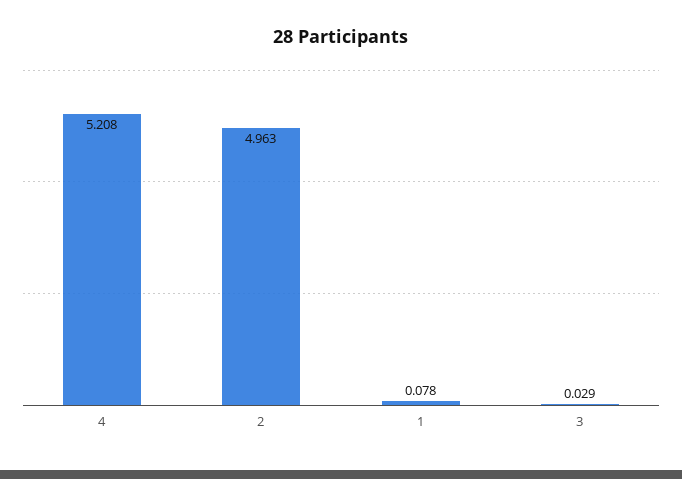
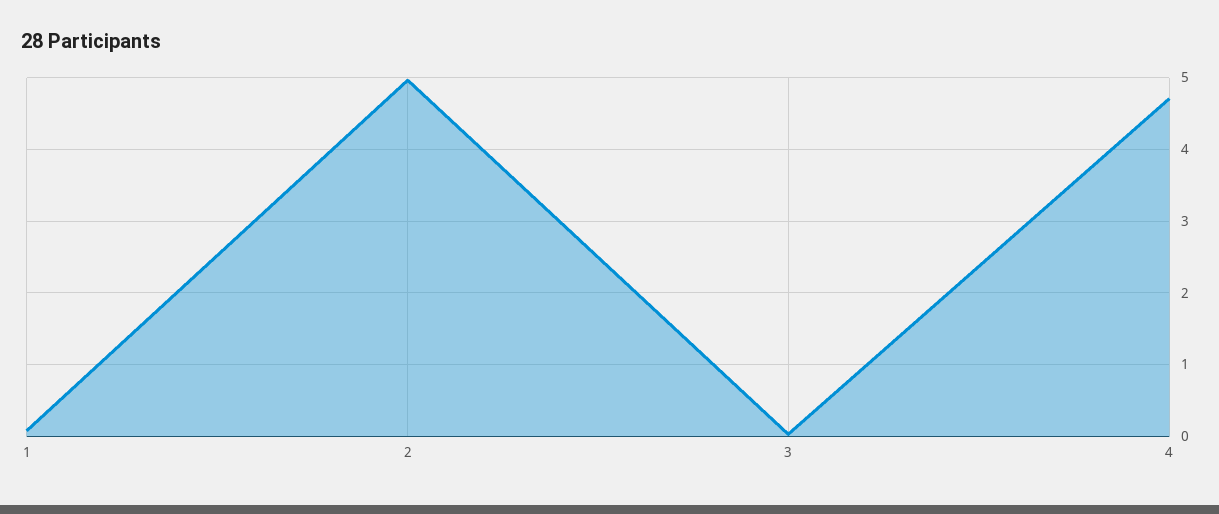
4: 5.208 -> 4.7

